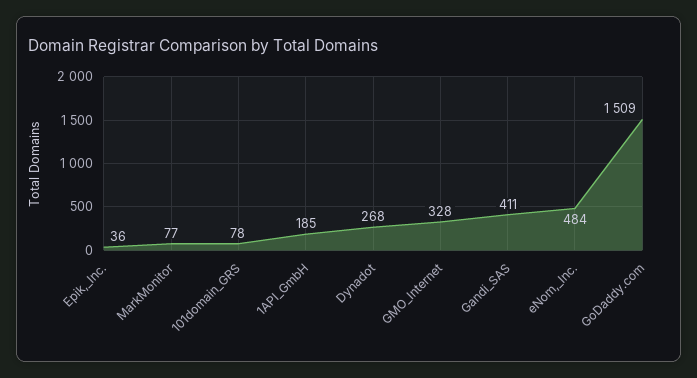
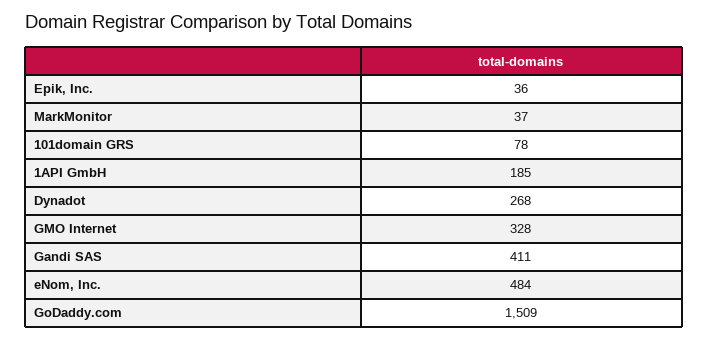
MarkMonitor: 77 -> 37

